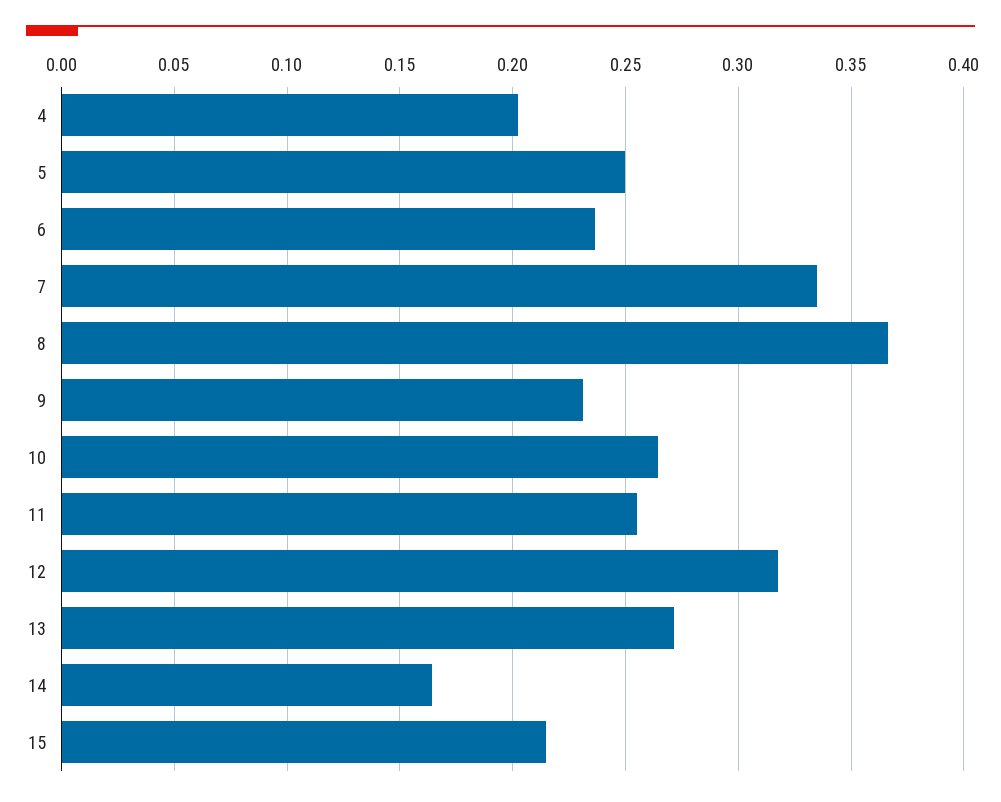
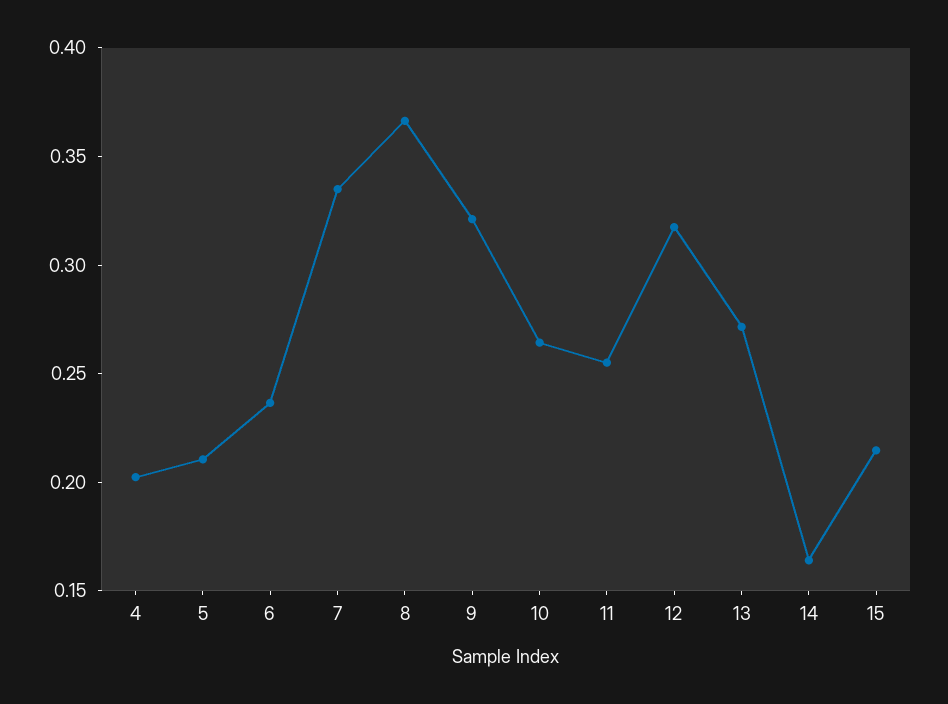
5: 0.25 -> 0.21
9: 0.23 -> 0.32

